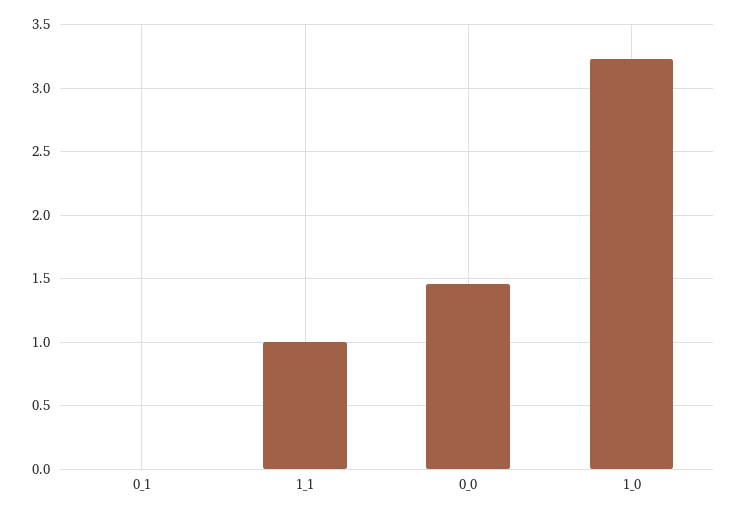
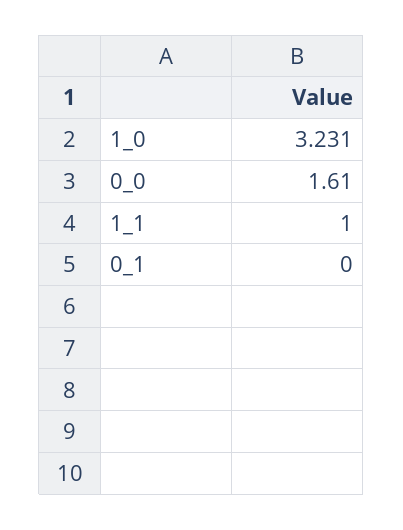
0_0: 1.45 -> 1.61

